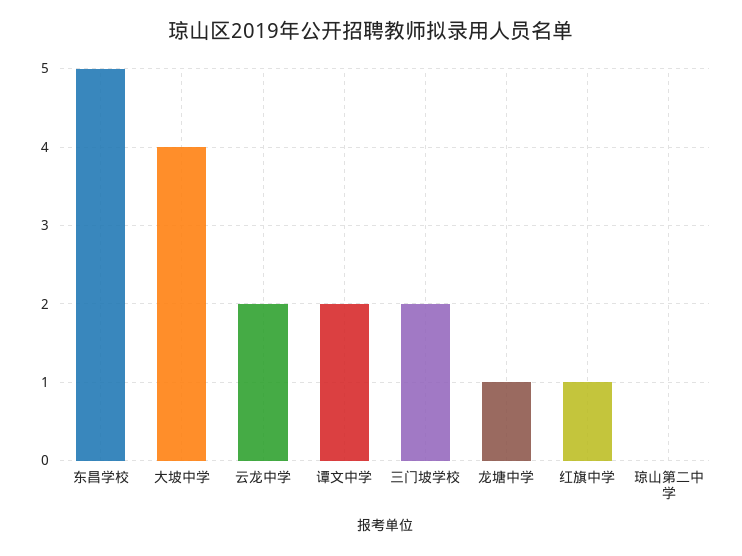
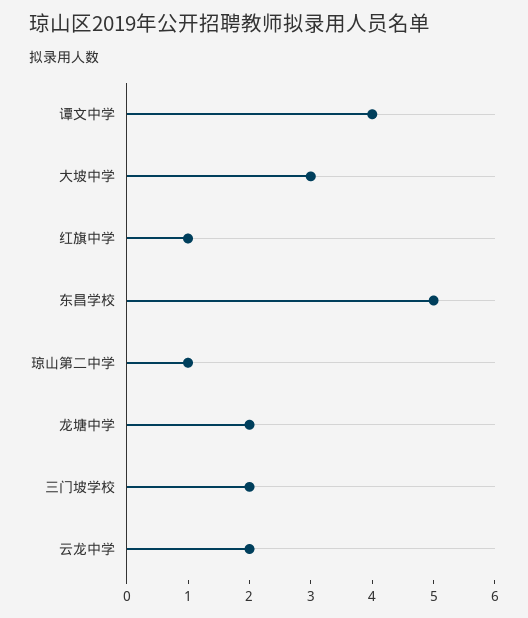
大坡中学: 4 -> 3
谭文中学: 2 -> 4
龙塘中学: 1 -> 2
琼山第二中学: 0 -> 1

